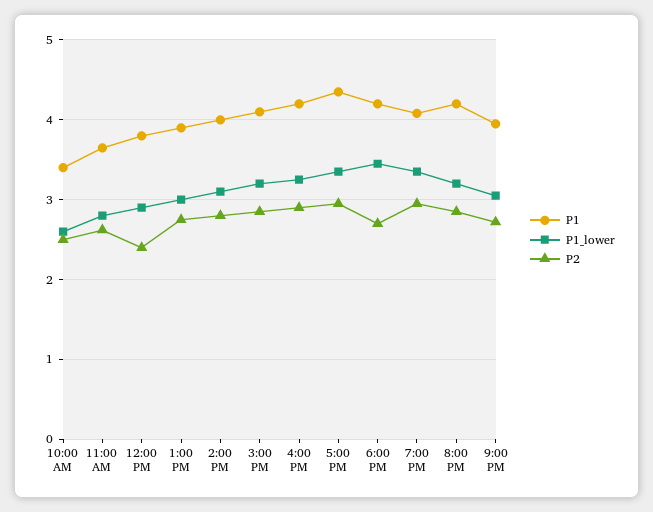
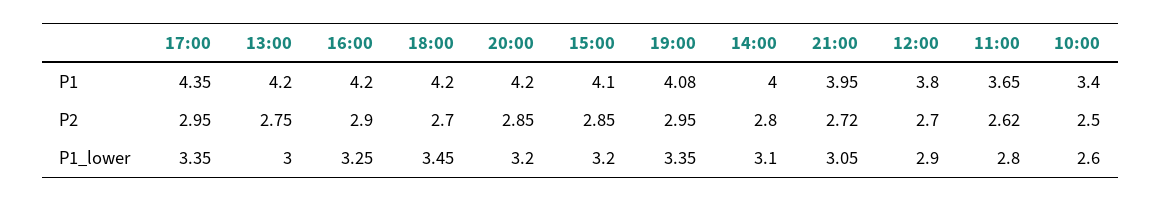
P2, 12:00 PM: 2.4 -> 2.7
P1, 1:00 PM: 3.9 -> 4.2

